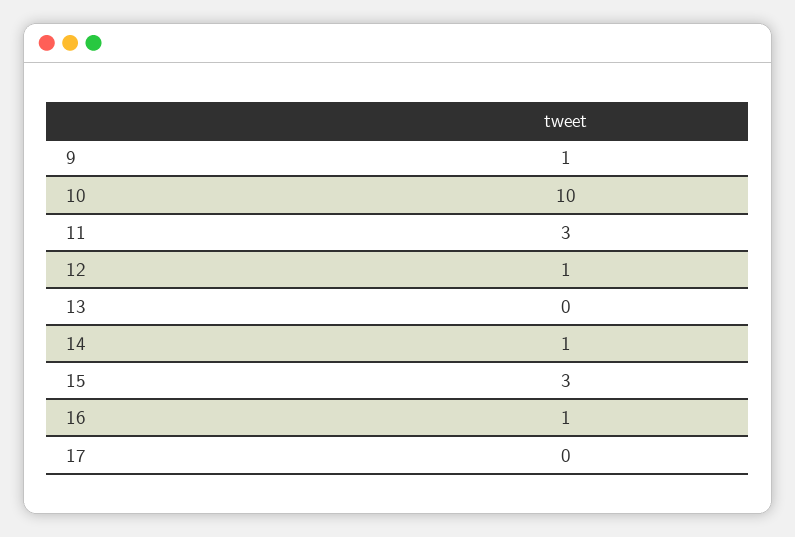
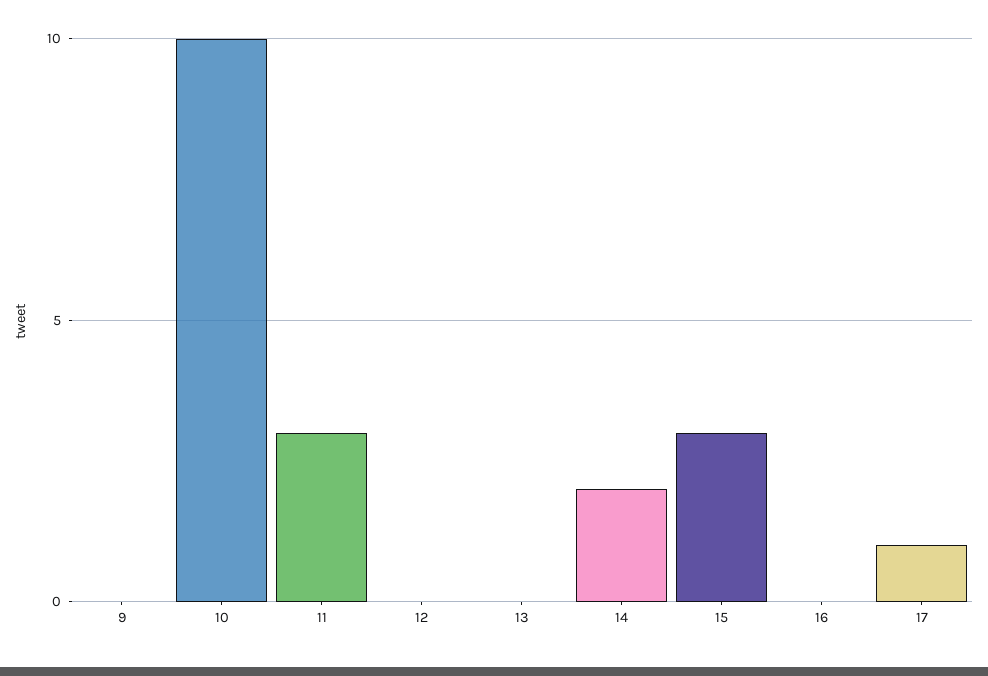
9: 1 -> 0
12: 1 -> 0
14: 1 -> 2
16: 1 -> 0
17: 0 -> 1

